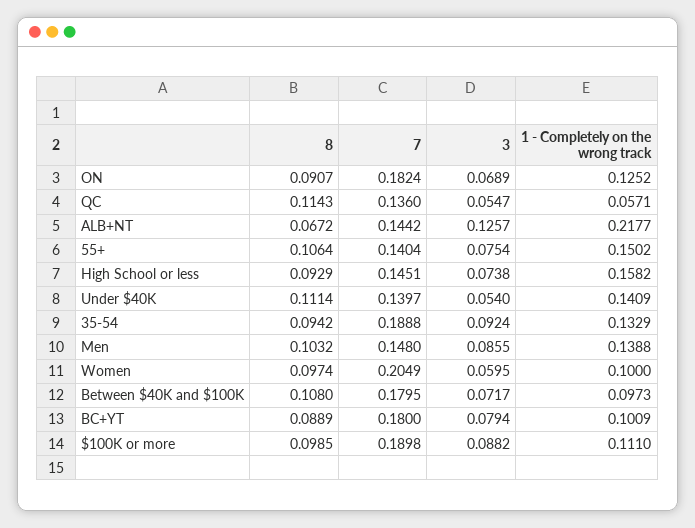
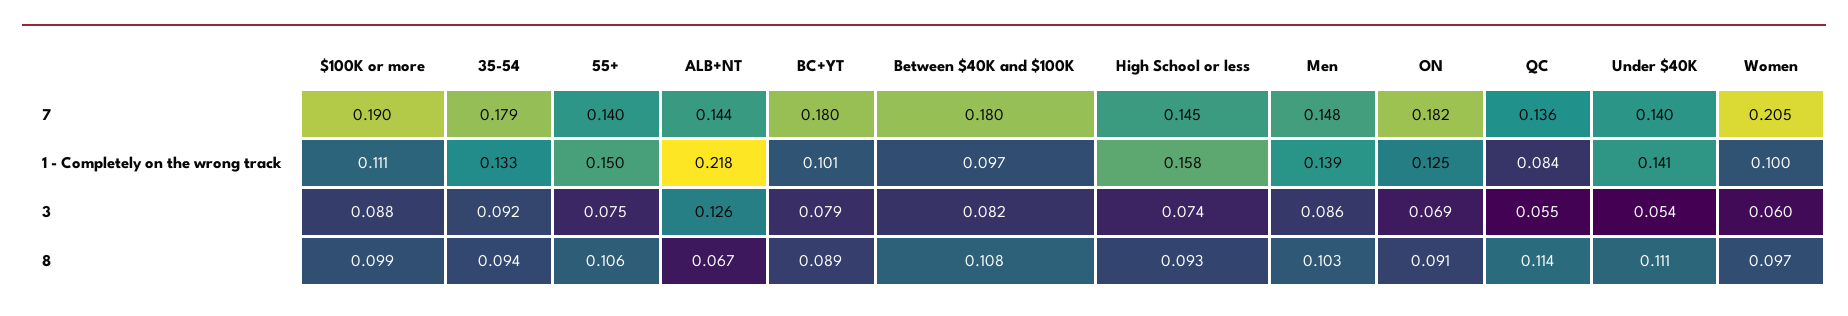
1 - Completely on the wrong track, QC: 0.0571 -> 0.084
7, 35-54: 0.1888 -> 0.179
3, Between $40K and $100K: 0.0717 -> 0.082

